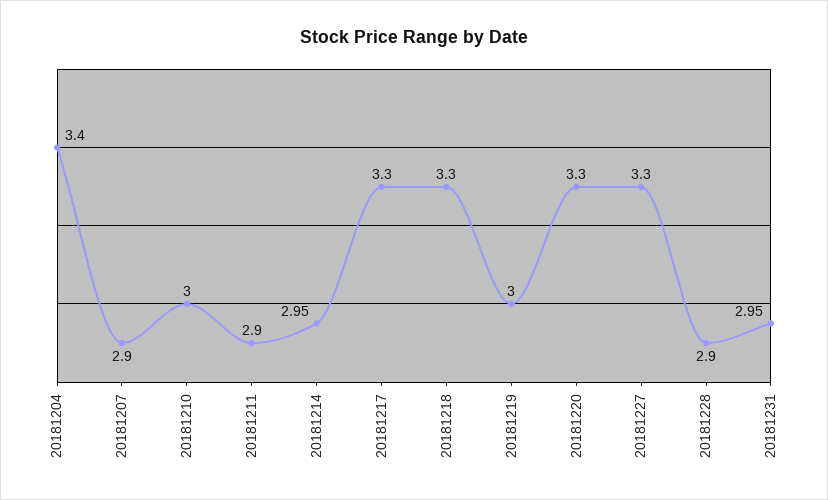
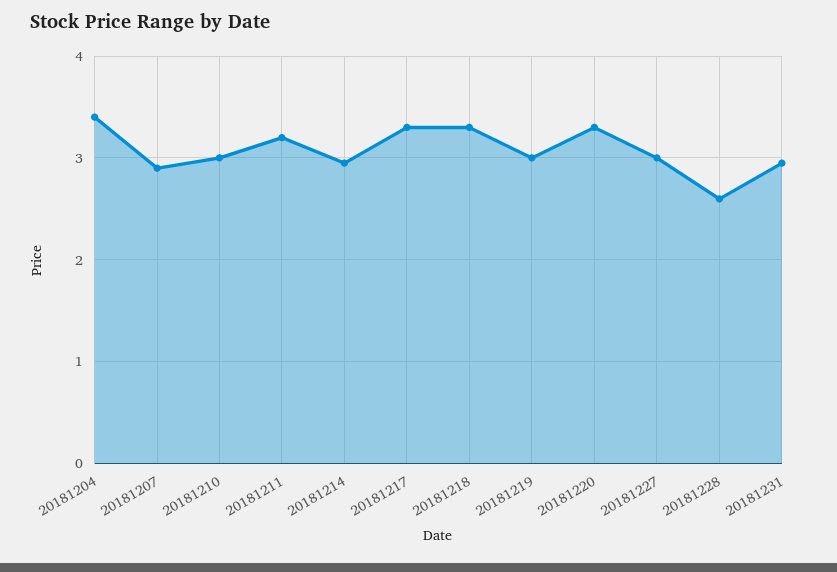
20181211: 2.9 -> 3.2
20181227: 3.3 -> 3
20181228: 2.9 -> 2.6

